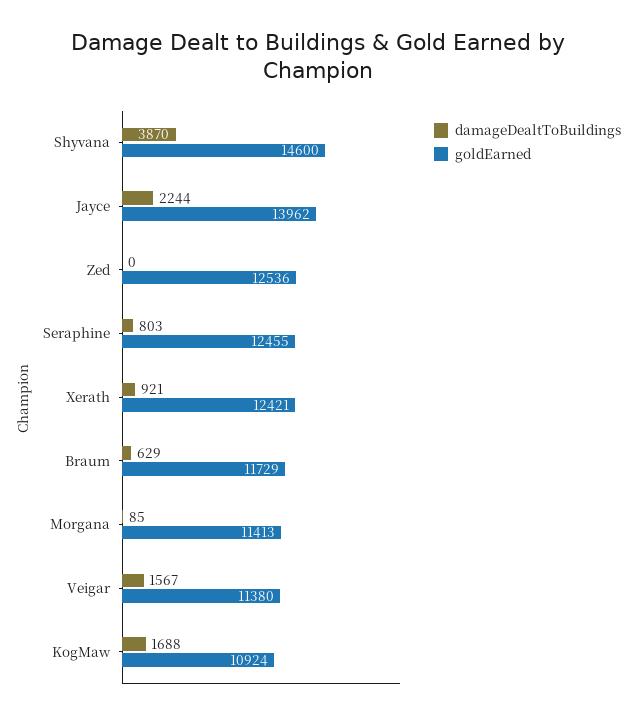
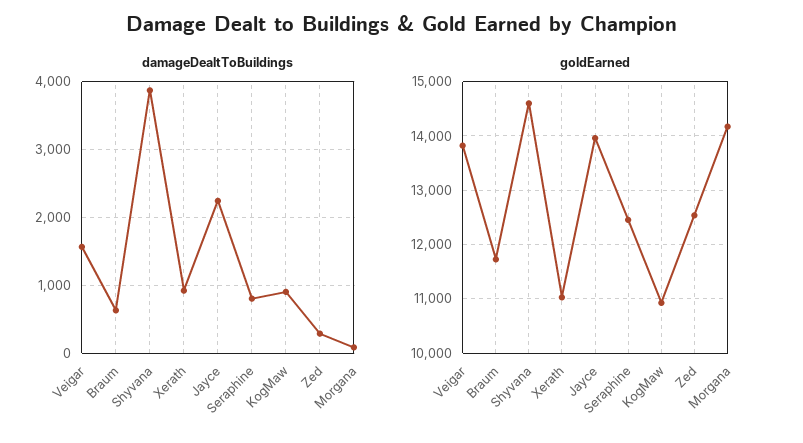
damageDealtToBuildings, Zed: 0 -> 300
goldEarned, Xerath: 12421 -> 11000
goldEarned, Morgana: 11413 -> 14200
goldEarned, Veigar: 11380 -> 13800
damageDealtToBuildings, KogMaw: 1688 -> 900

